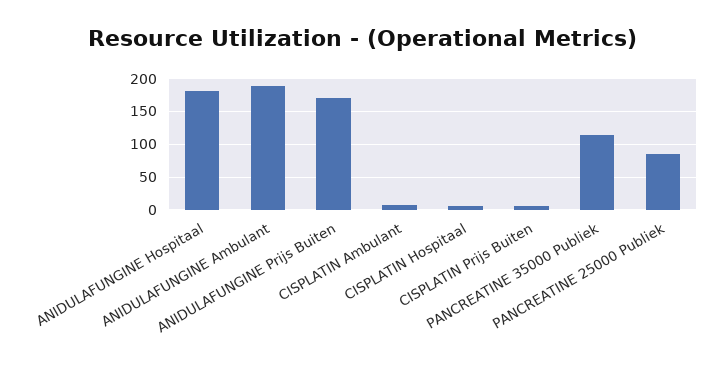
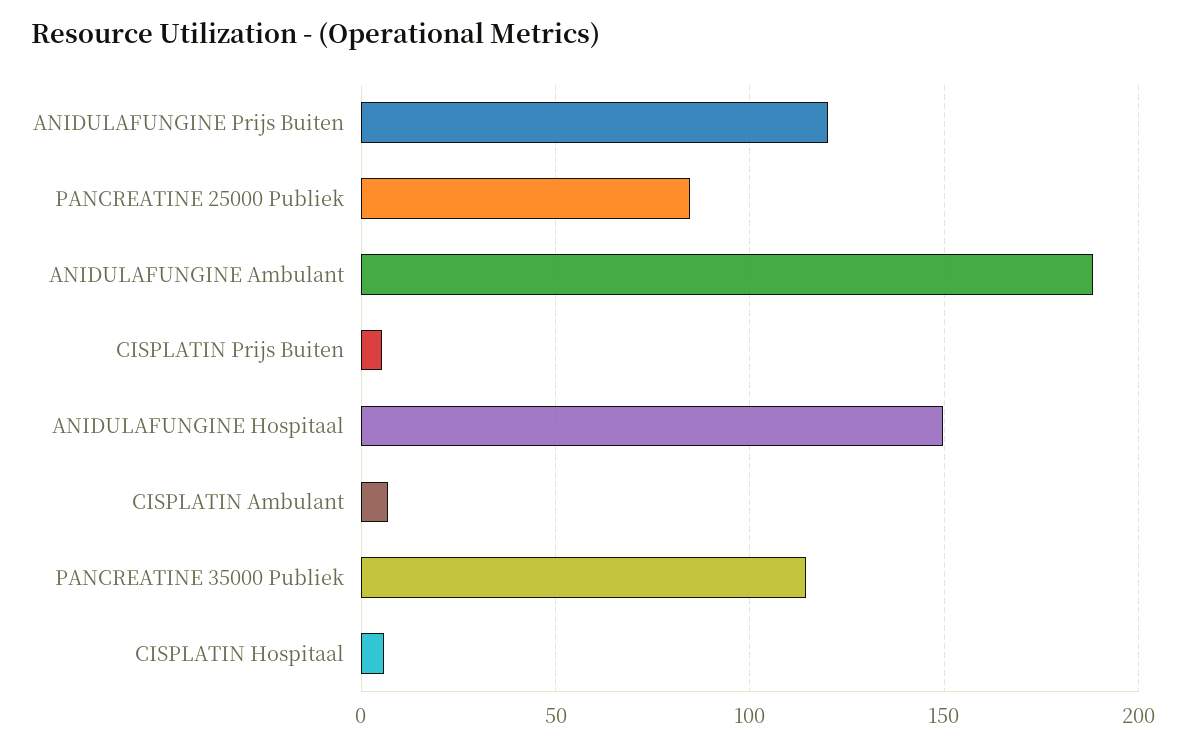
ANIDULAFUNGINE Hospitaal: 180 -> 150
ANIDULAFUNGINE Prijs Buiten: 170 -> 120

